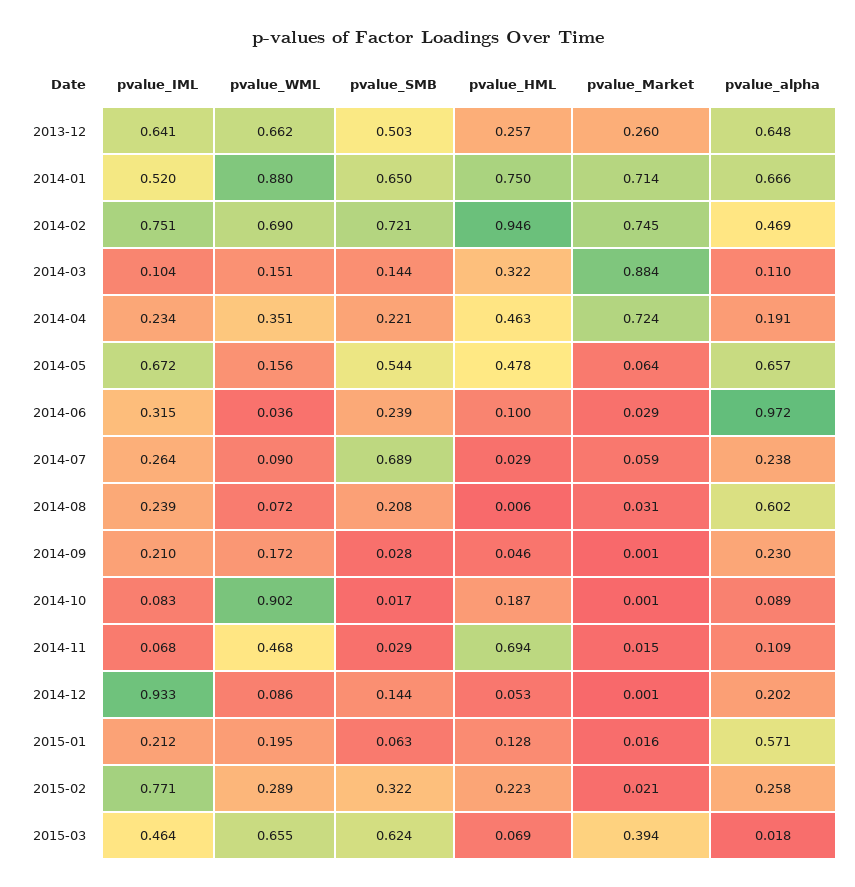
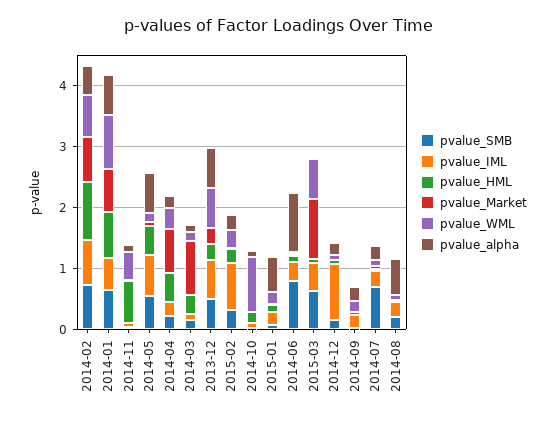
pvalue_SMB, 2014-06: 0.239 -> 0.8
pvalue_Market, 2015-03: 0.394 -> 1

